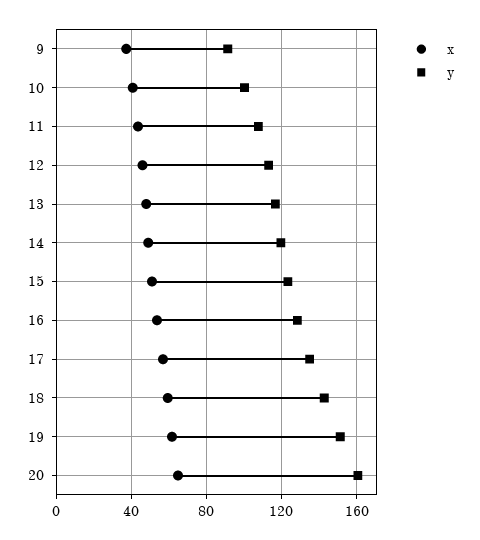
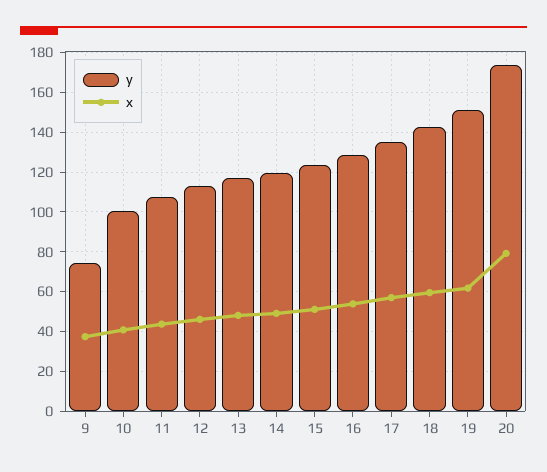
y, 9: 90 -> 75
x, 20: 65 -> 80
y, 20: 160 -> 175

